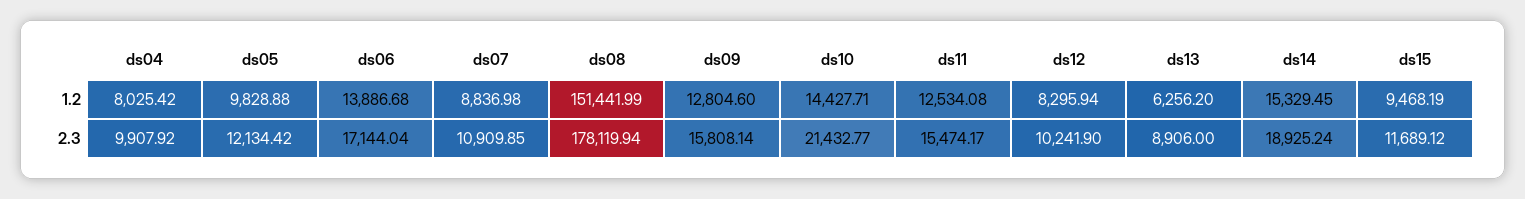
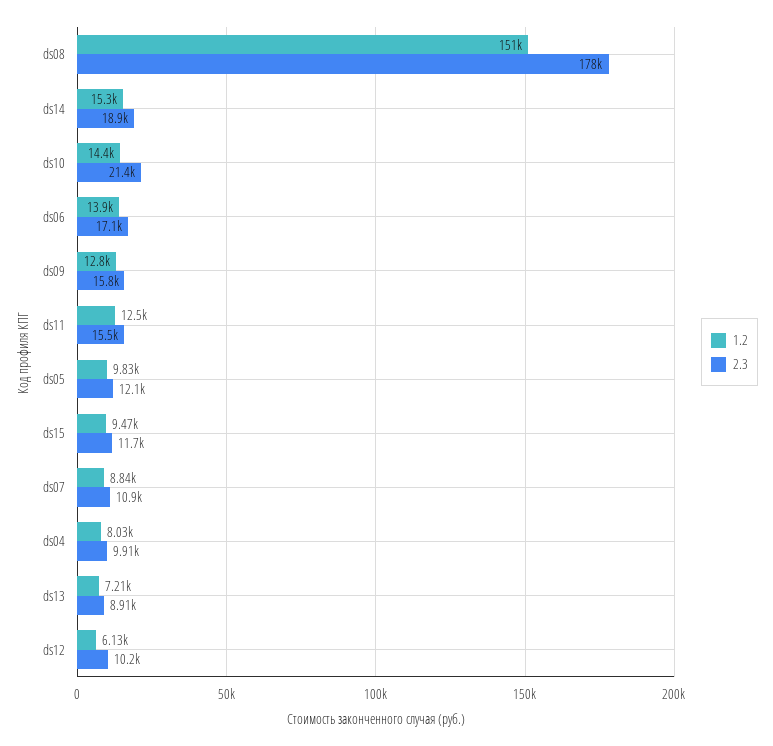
1.2, ds12: 8295.94 -> 6130
1.2, ds13: 6256.2 -> 7210

